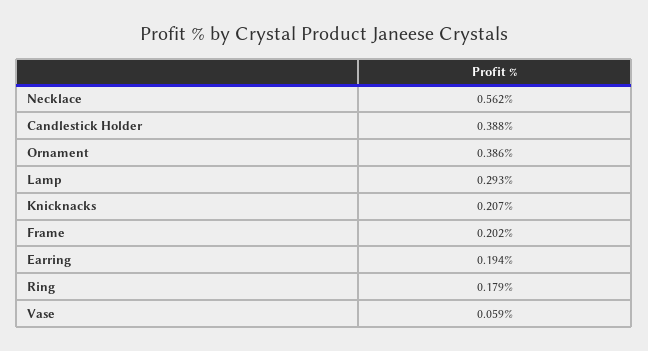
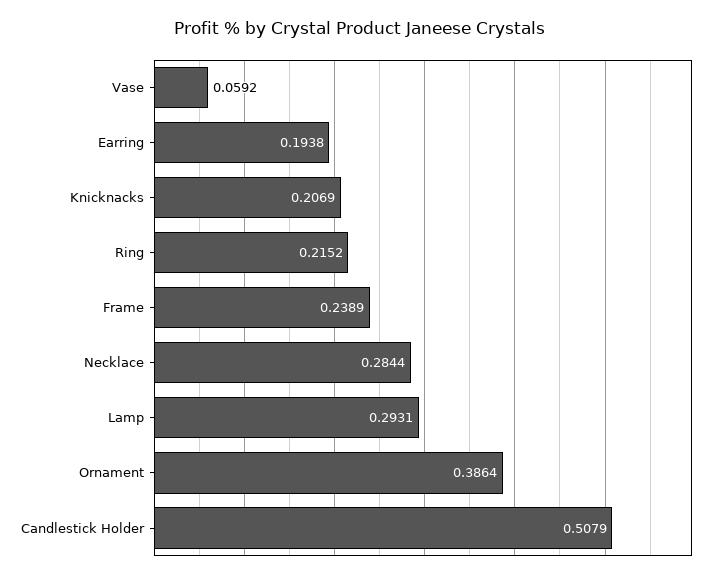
Necklace: 0.562 -> 0.2844
Candlestick Holder: 0.388 -> 0.5079
Frame: 0.202 -> 0.2389
Ring: 0.179 -> 0.2152

